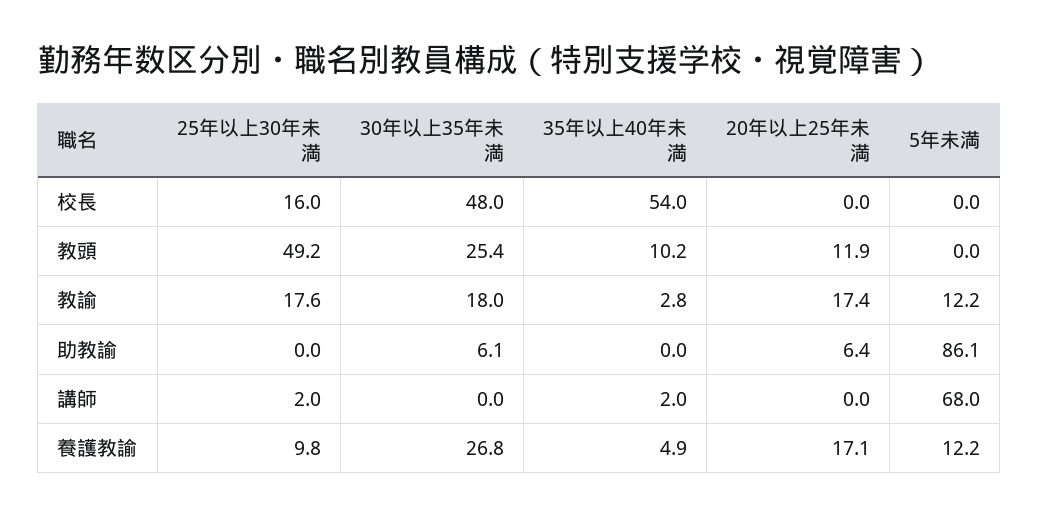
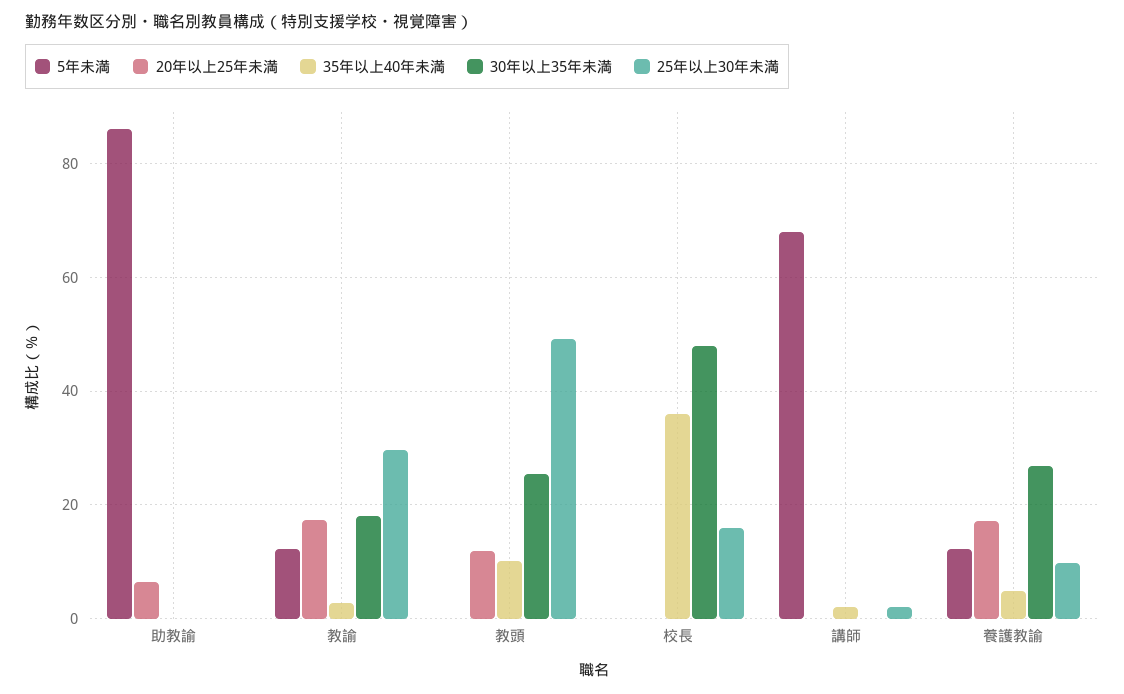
35年以上40年未満, 校長: 54 -> 36
25年以上30年未満, 教諭: 17.6 -> 30
30年以上35年未満, 助教諭: 6.1 -> 0

